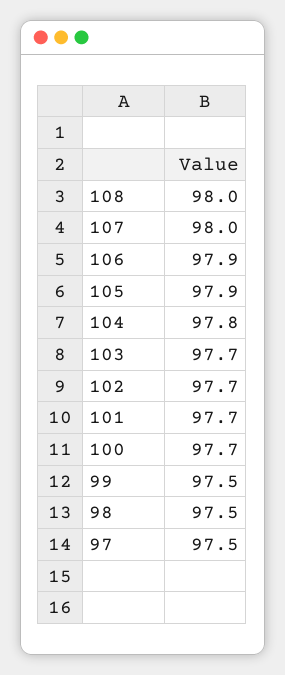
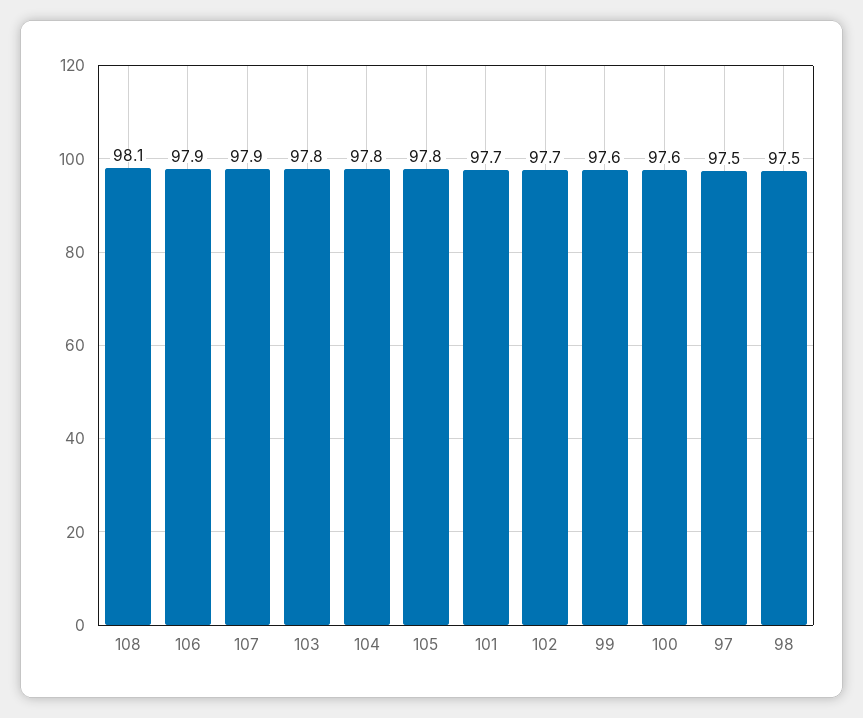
108: 98 -> 98.1
107: 98 -> 97.9
105: 97.9 -> 97.8
103: 97.7 -> 97.8
100: 97.7 -> 97.6
99: 97.5 -> 97.6

